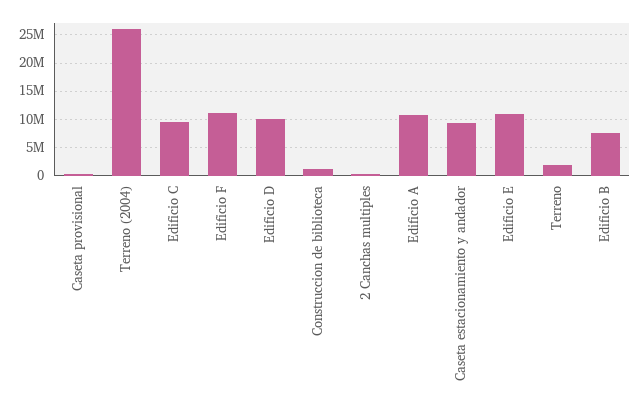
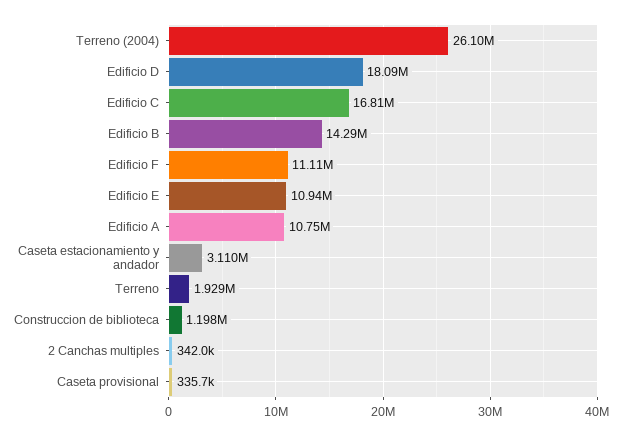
Edificio C: 10000000 -> 16810000
Edificio D: 10000000 -> 18090000
Caseta estacionamiento y andador: 10000000 -> 3110000
Edificio B: 7500000 -> 14290000

